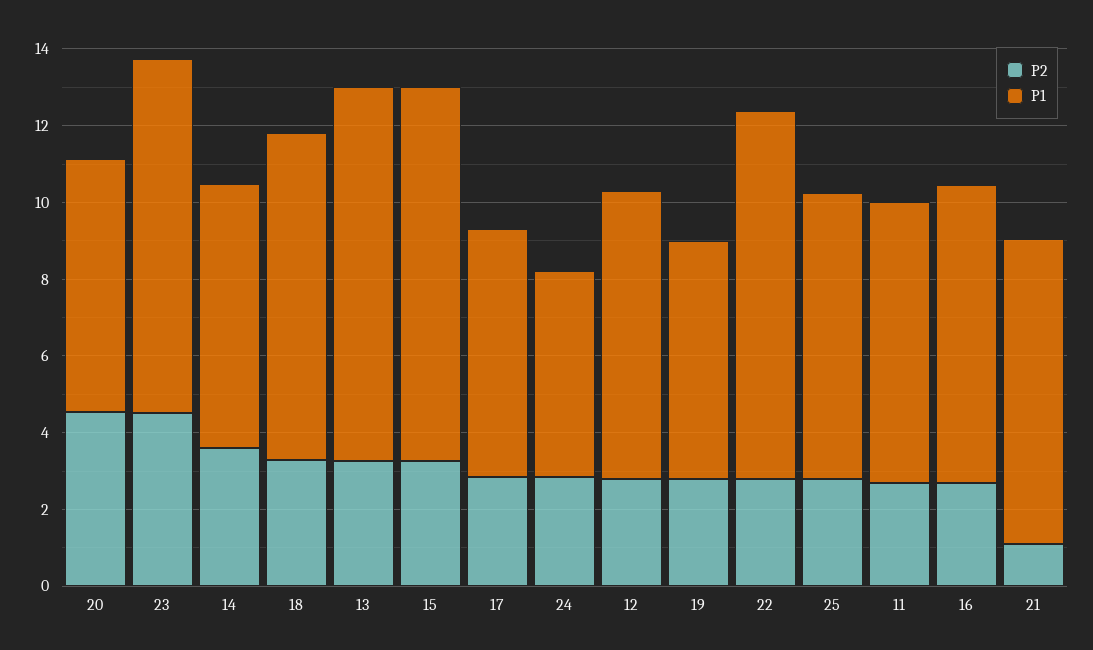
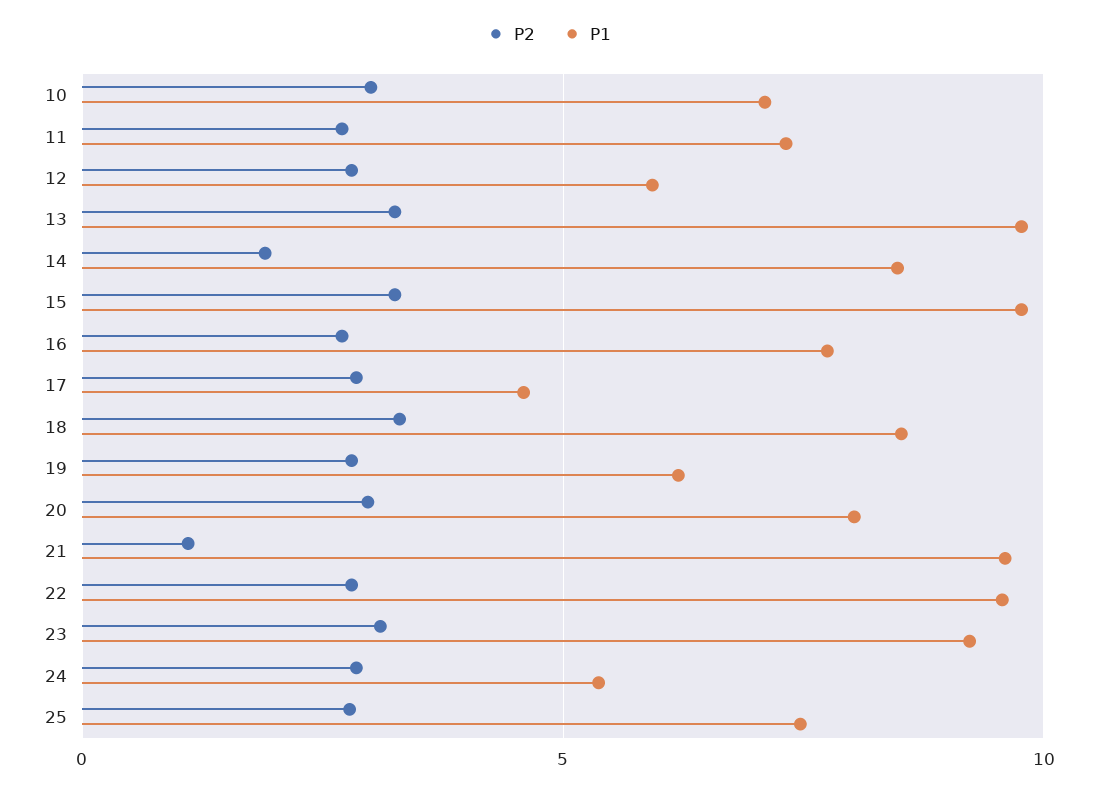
P2, 20: 4.5 -> 3
P1, 20: 6.5 -> 8
P2, 23: 4.5 -> 3
P2, 14: 3.5 -> 2
P1, 14: 7 -> 8.5
P1, 17: 6.5 -> 4.5
P1, 12: 7.5 -> 6
P1, 21: 8 -> 9.5
P2, 10: none -> 3
P1, 10: none -> 7

